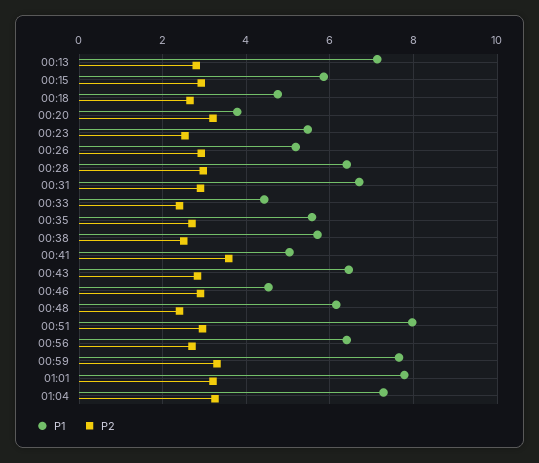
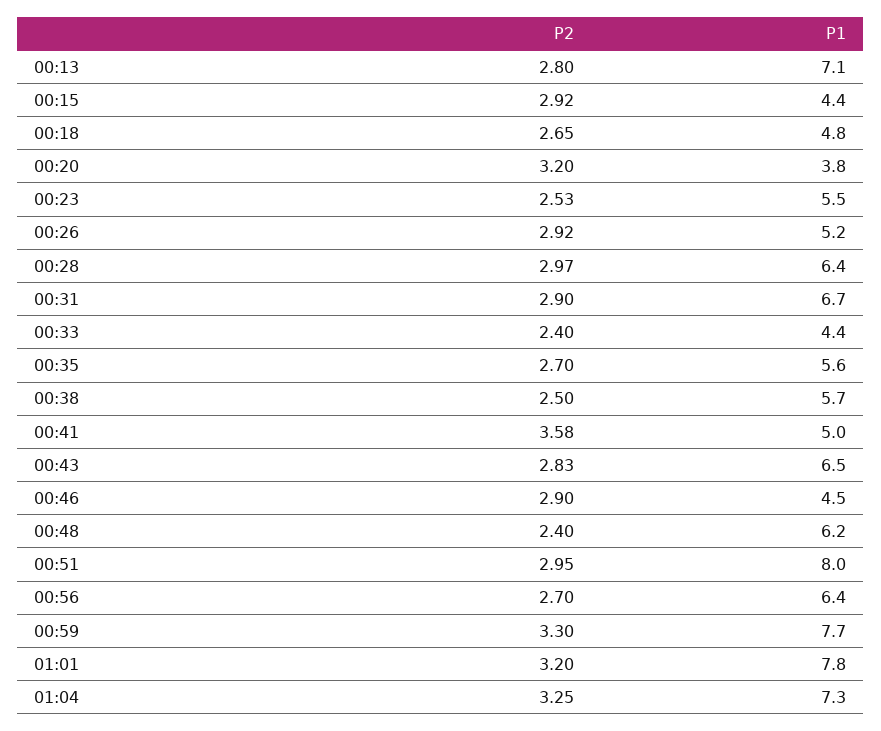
P1, 00:15: 5.8 -> 4.4

